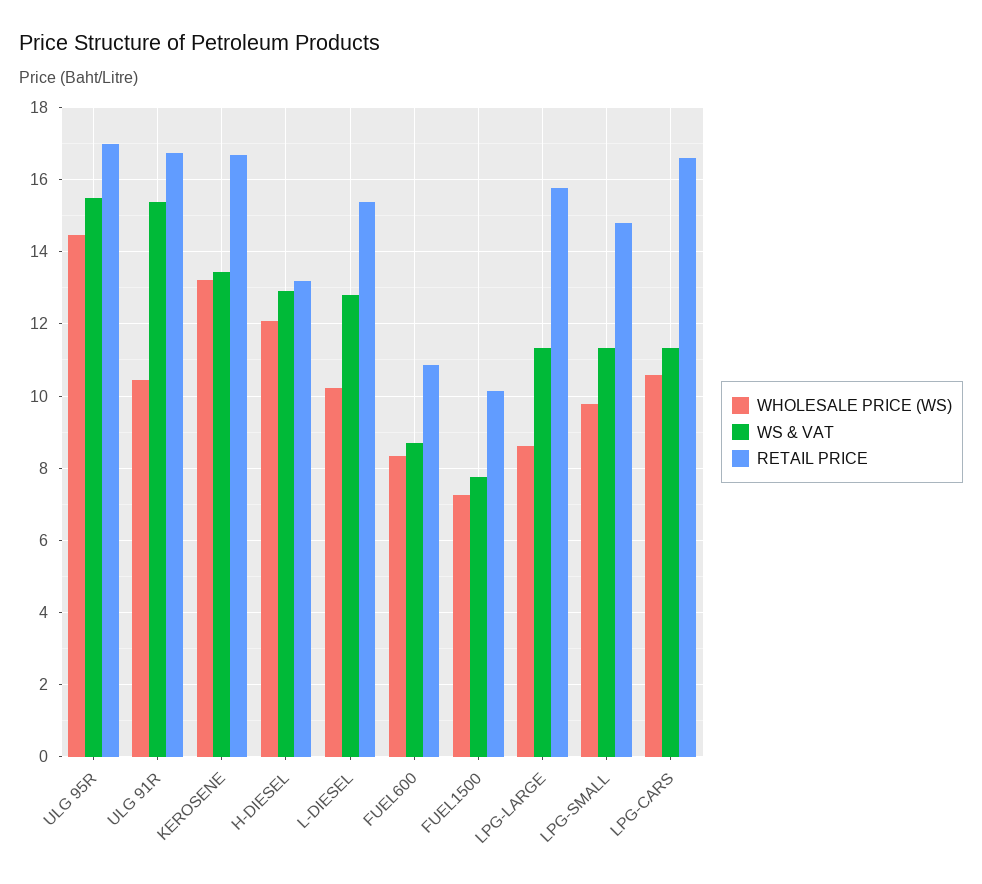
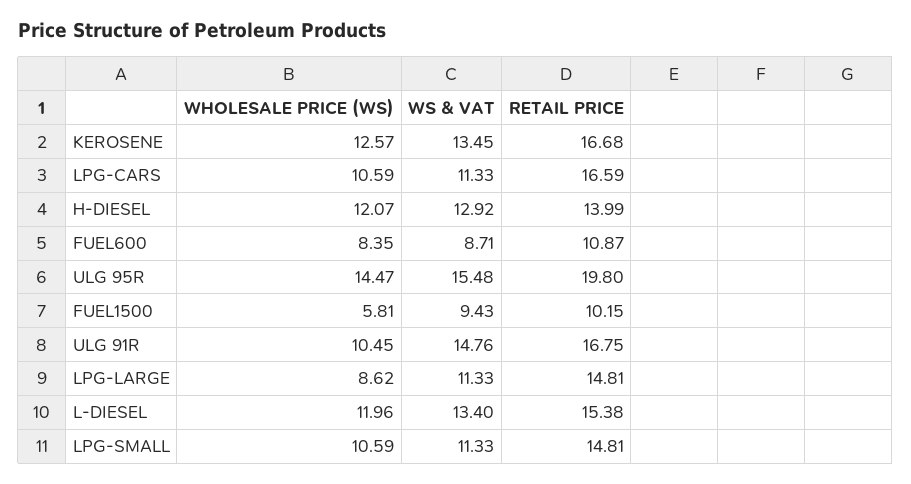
RETAIL PRICE, ULG 95R: 17 -> 19.8
WS & VAT, ULG 91R: 15.4 -> 14.76
WHOLESALE PRICE (WS), KEROSENE: 13.2 -> 12.57
RETAIL PRICE, H-DIESEL: 13.2 -> 13.99
WHOLESALE PRICE (WS), L-DIESEL: 10.2 -> 11.96
WS & VAT, L-DIESEL: 12.8 -> 13.4
WHOLESALE PRICE (WS), FUEL1500: 7.2 -> 5.81
WS & VAT, FUEL1500: 7.8 -> 9.43
RETAIL PRICE, LPG-LARGE: 15.8 -> 14.81
WHOLESALE PRICE (WS), LPG-SMALL: 9.8 -> 10.59

